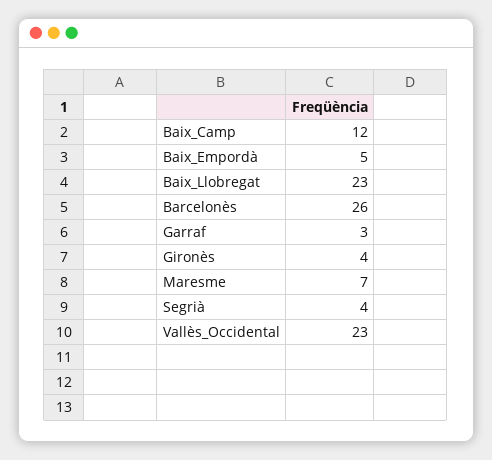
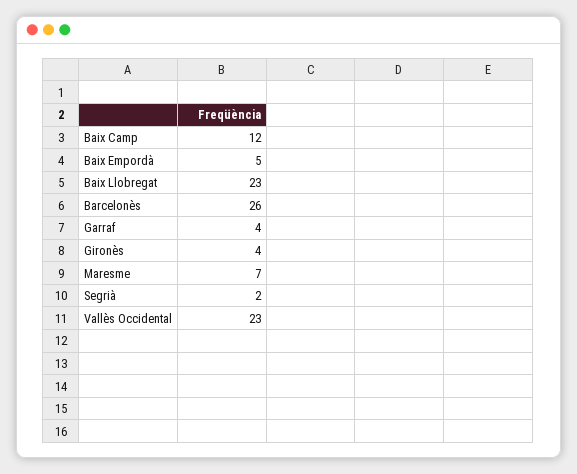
Garraf: 3 -> 4
Segrià: 4 -> 2

